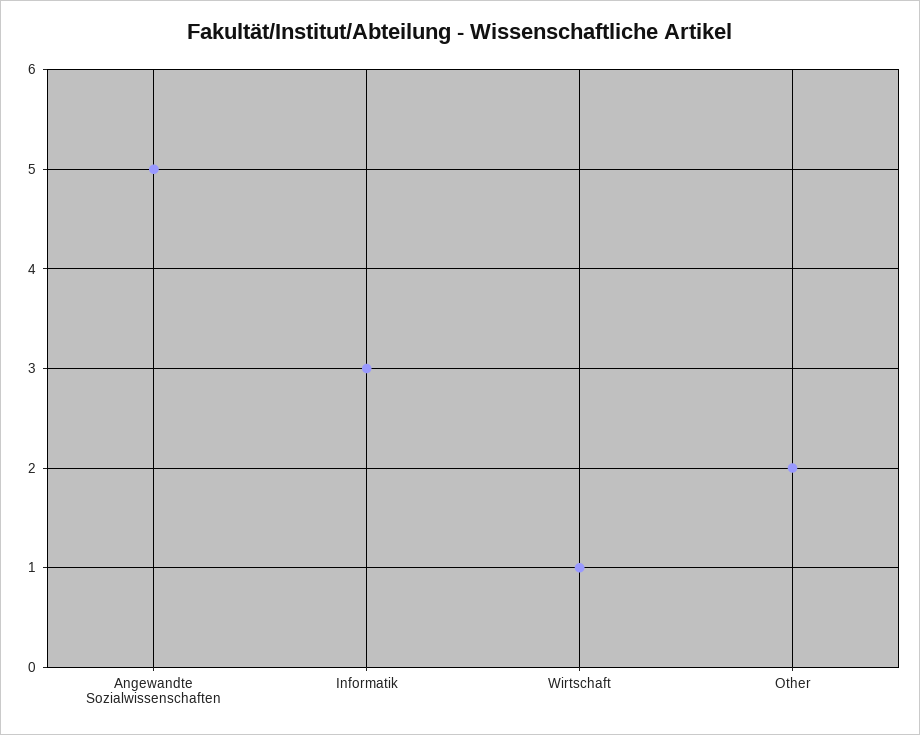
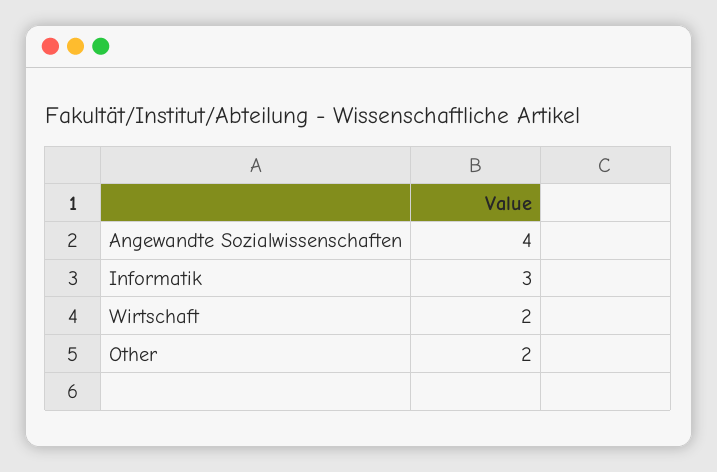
Angewandte Sozialwissenschaften: 5 -> 4
Wirtschaft: 1 -> 2

